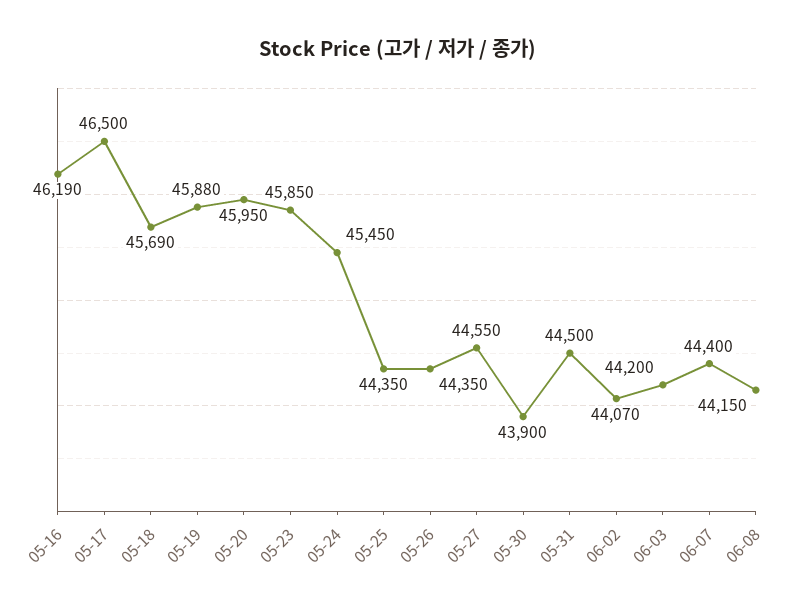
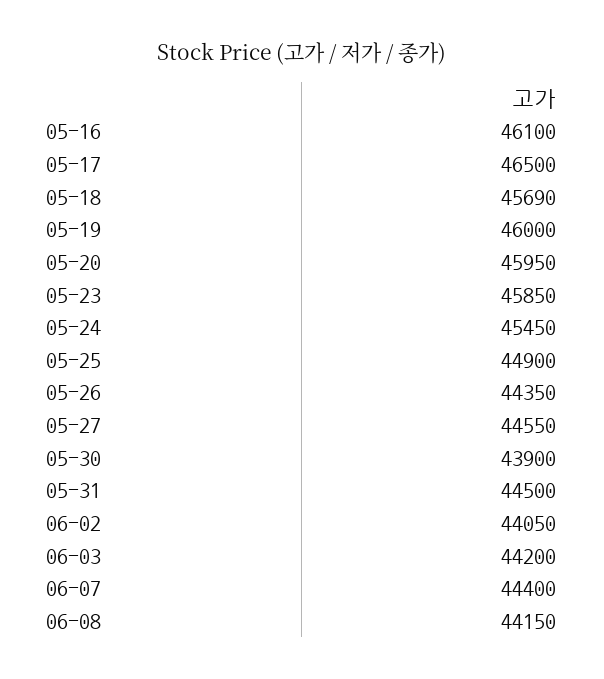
05-16: 46190 -> 46100
05-19: 45880 -> 46000
05-25: 44350 -> 44900
06-02: 44070 -> 44050

